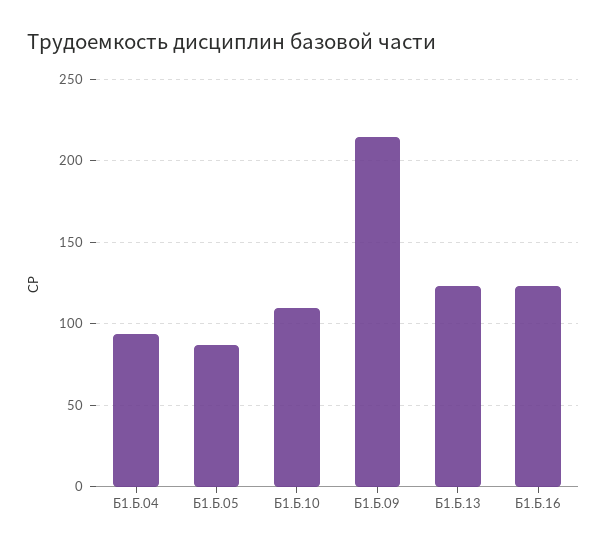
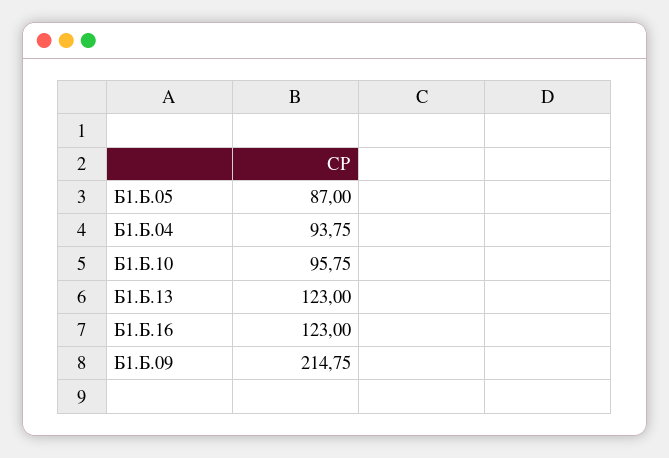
Б1.Б.10: 110 -> 95.75

